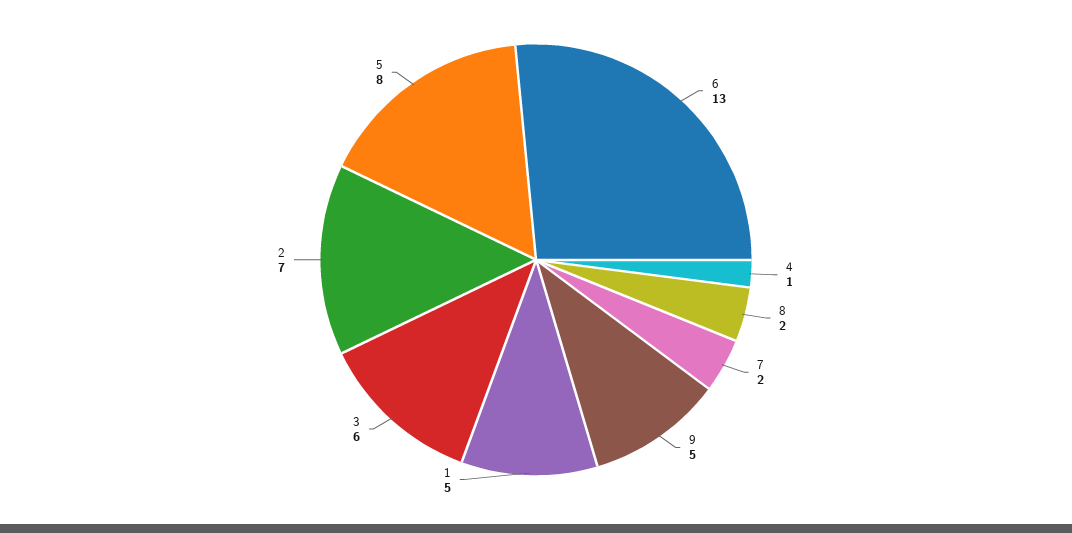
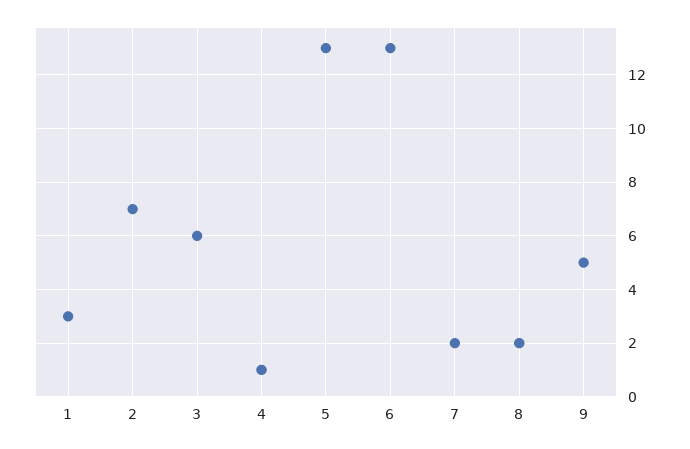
1: 5 -> 3
5: 8 -> 13

